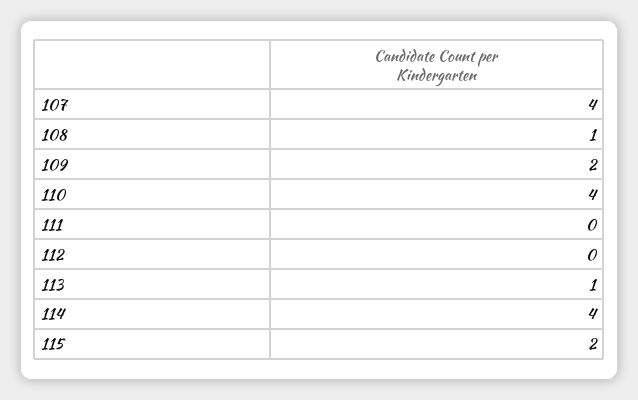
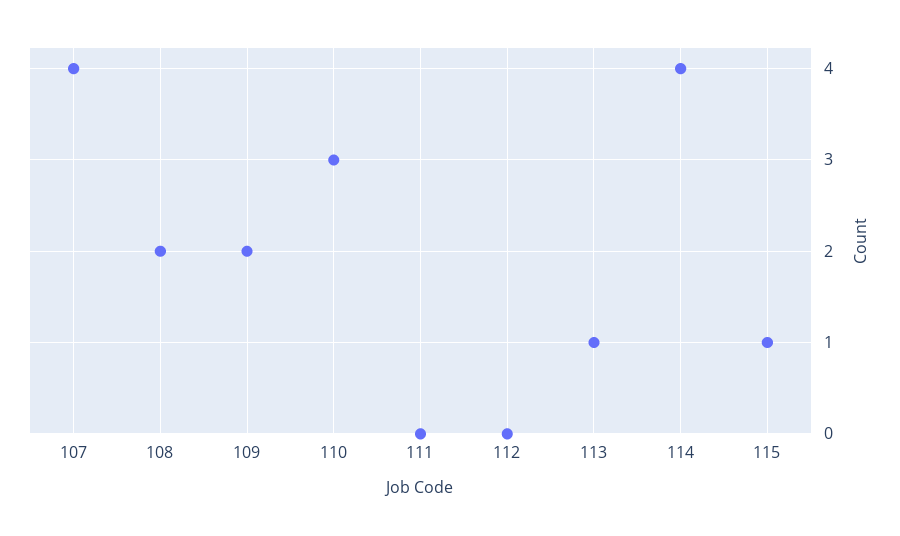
108: 1 -> 2
110: 4 -> 3
115: 2 -> 1

